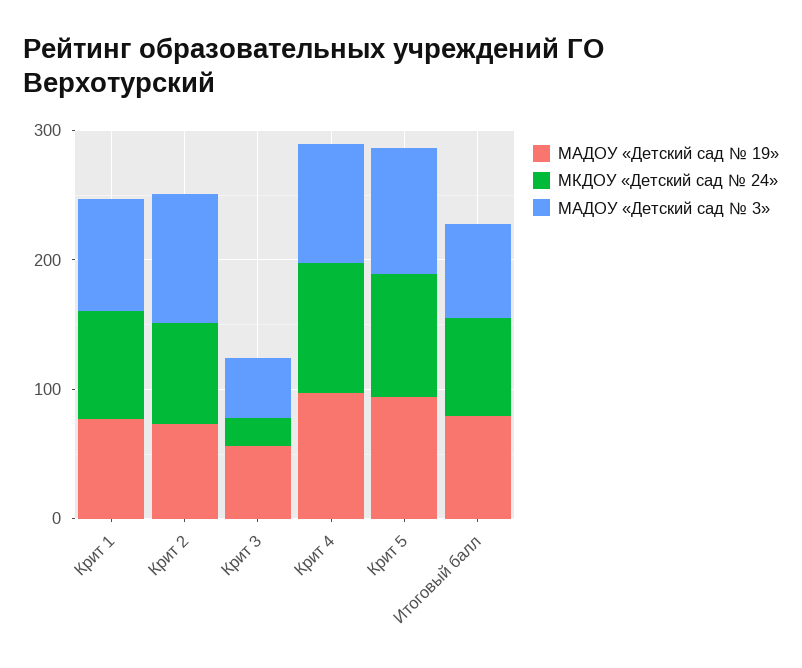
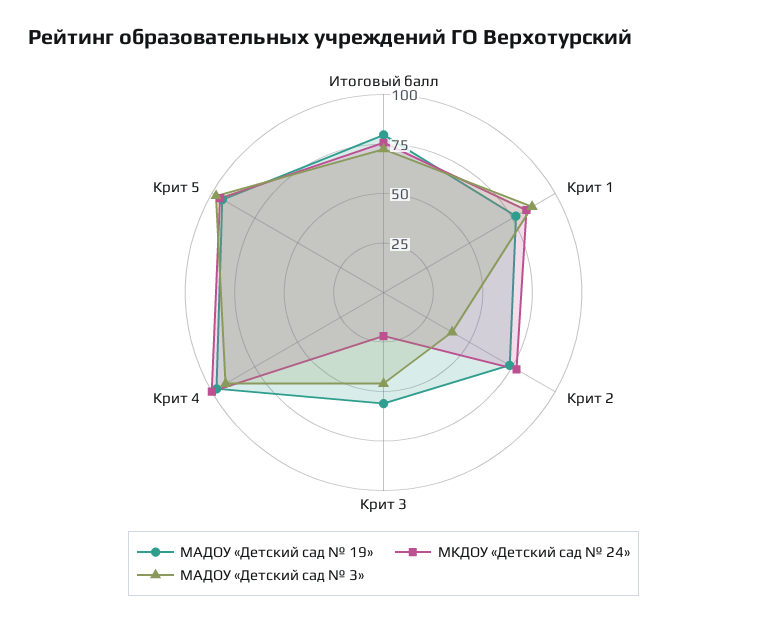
МАДОУ «Детский сад № 3», Крит 2: 100 -> 40

